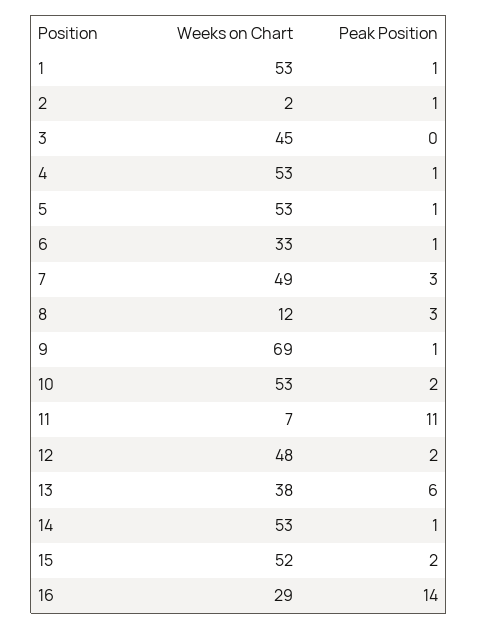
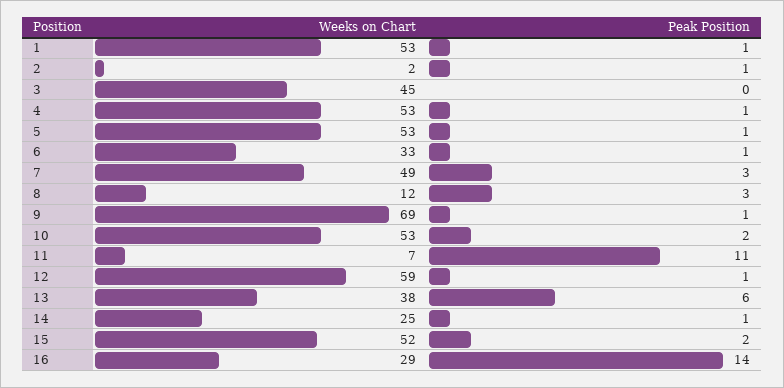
Weeks on Chart, 12: 48 -> 59
Peak Position, 12: 2 -> 1
Weeks on Chart, 14: 53 -> 25

